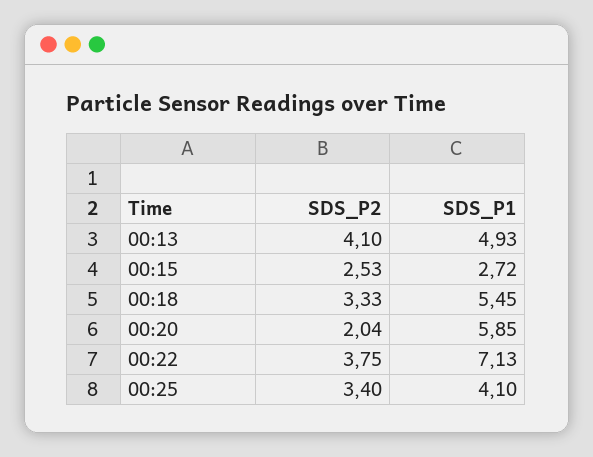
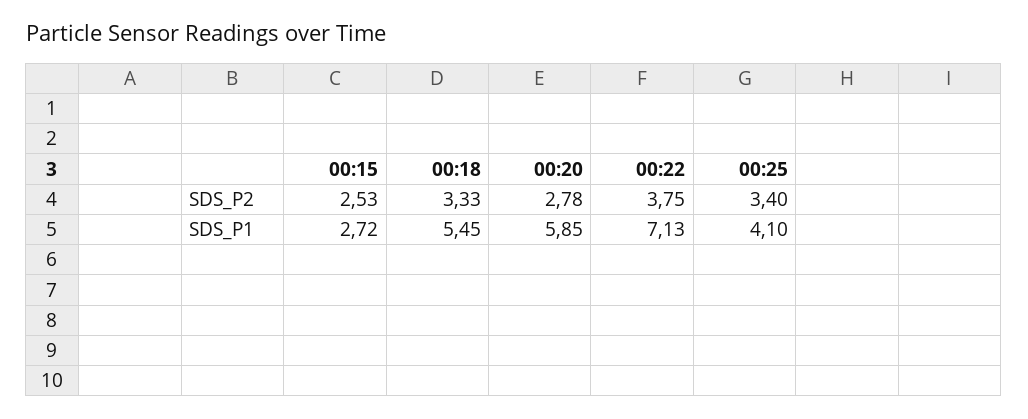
SDS_P2, 00:13: 4.1 -> none
SDS_P1, 00:13: 4.93 -> none
SDS_P2, 00:20: 2.04 -> 2.78

